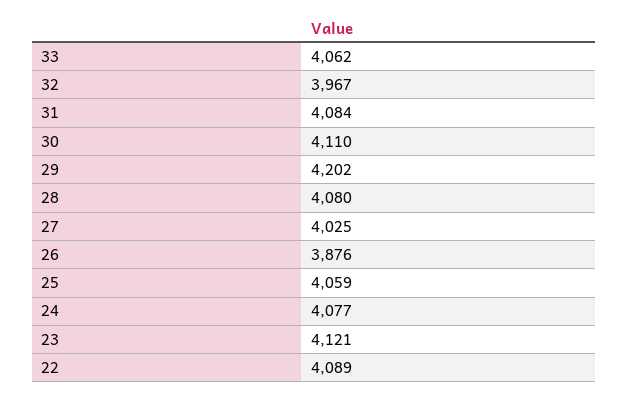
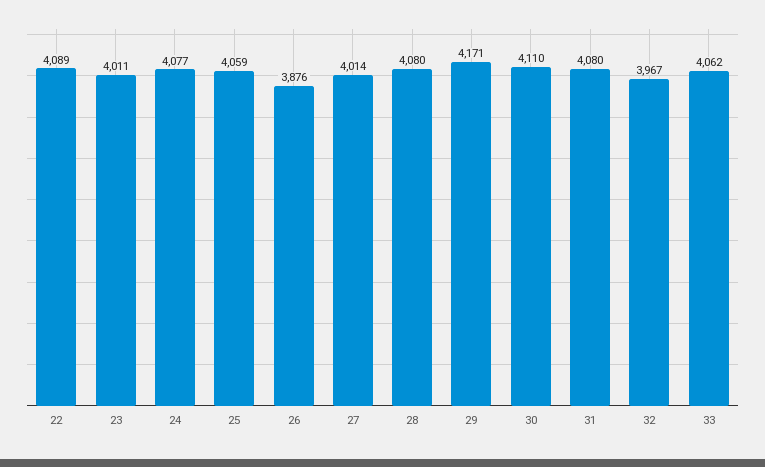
31: 4084 -> 4080
29: 4202 -> 4171
27: 4025 -> 4014
23: 4121 -> 4011

